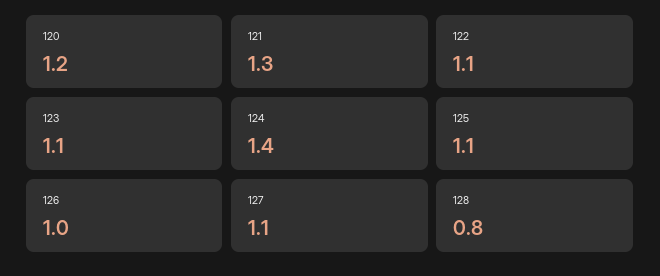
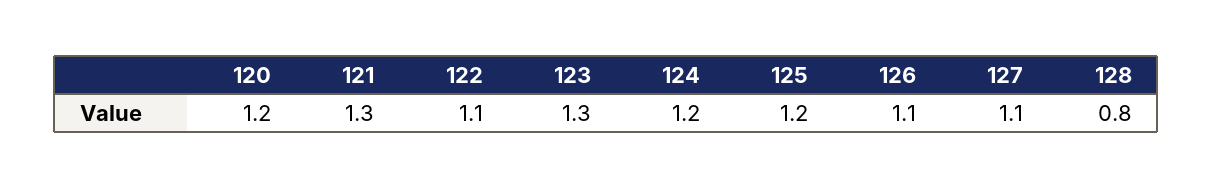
123: 1.1 -> 1.3
124: 1.4 -> 1.2
125: 1.1 -> 1.2
126: 1 -> 1.1

